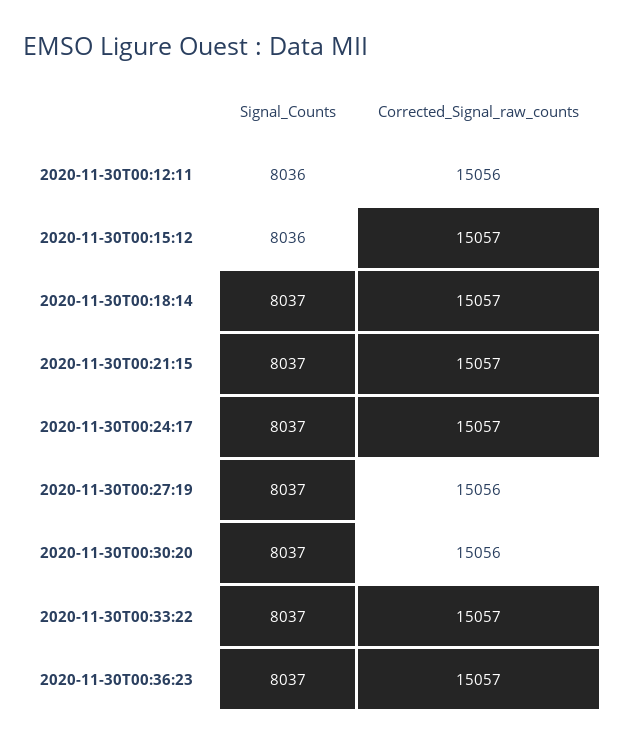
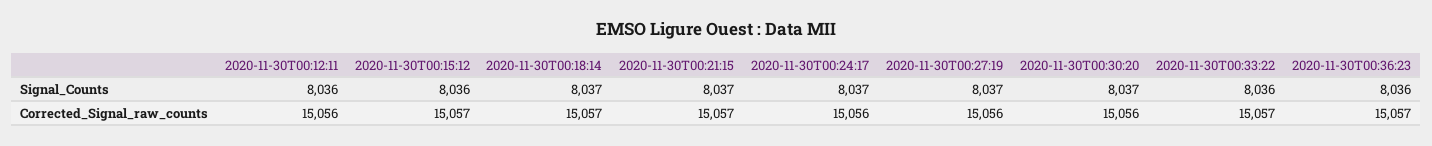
Corrected_Signal_raw_counts, 2020-11-30T00:24:17: 15057 -> 15056
Signal_Counts, 2020-11-30T00:33:22: 8037 -> 8036
Signal_Counts, 2020-11-30T00:36:23: 8037 -> 8036

